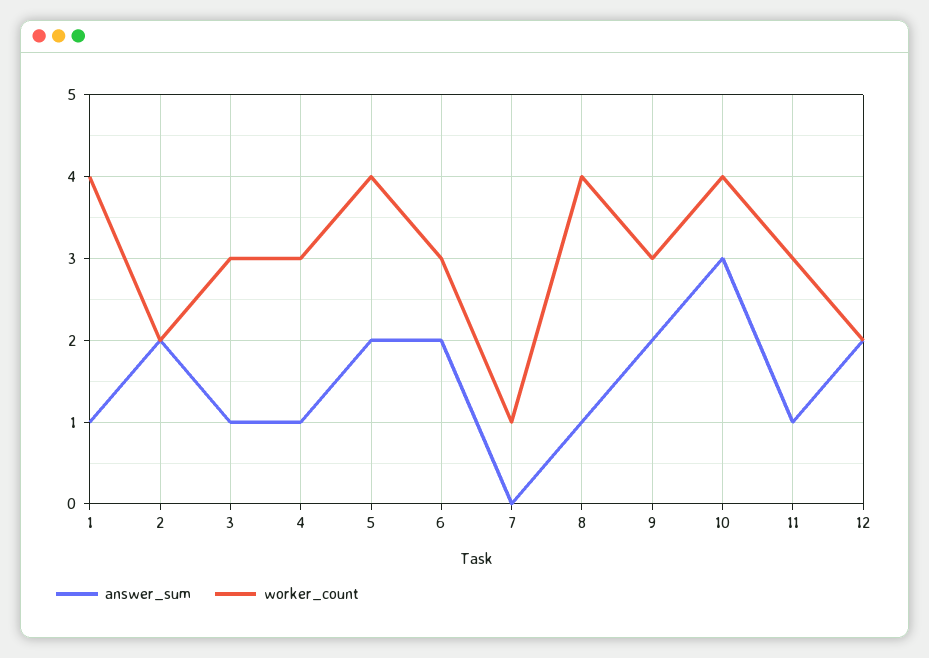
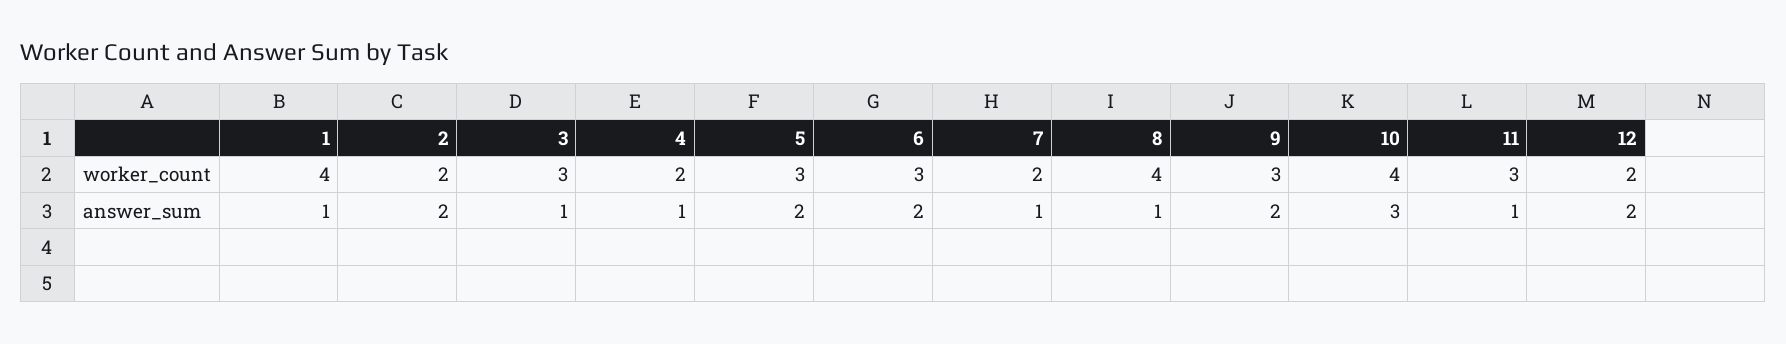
worker_count, 4: 3 -> 2
worker_count, 5: 4 -> 3
answer_sum, 7: 0 -> 1
worker_count, 7: 1 -> 2

